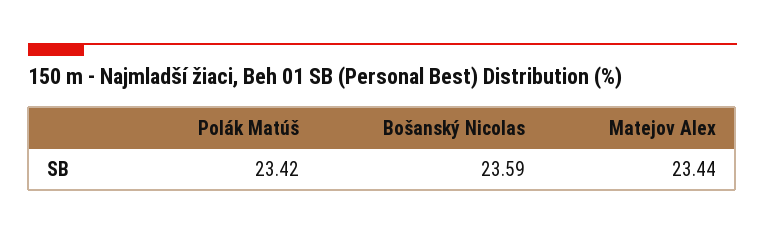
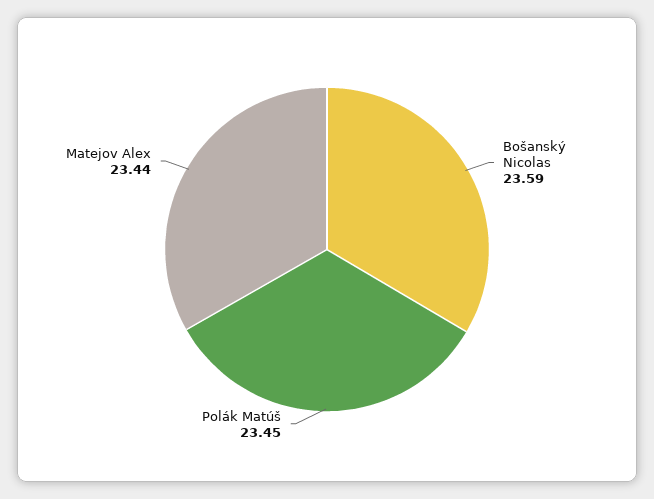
Polák Matúš: 23.42 -> 23.45

